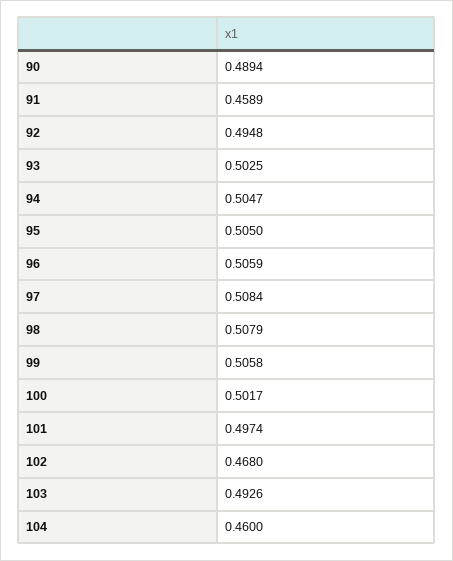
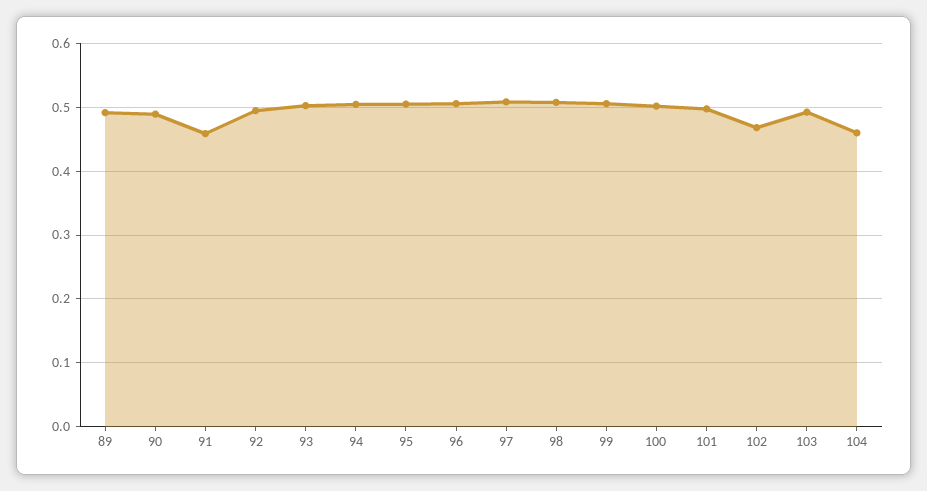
89: none -> 0.49

